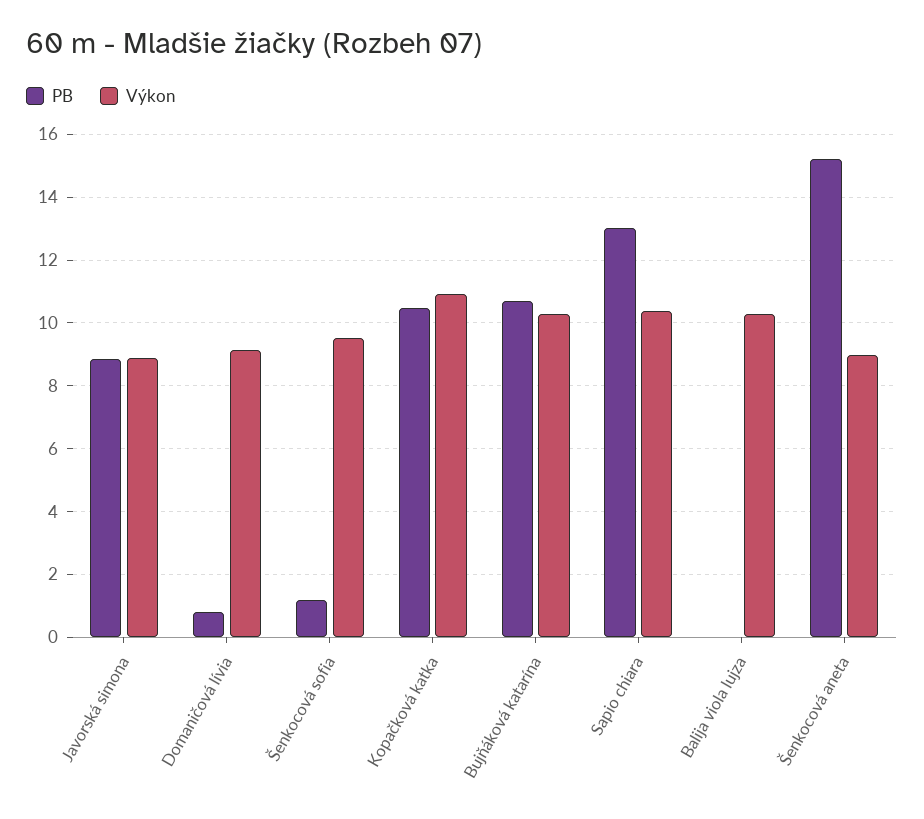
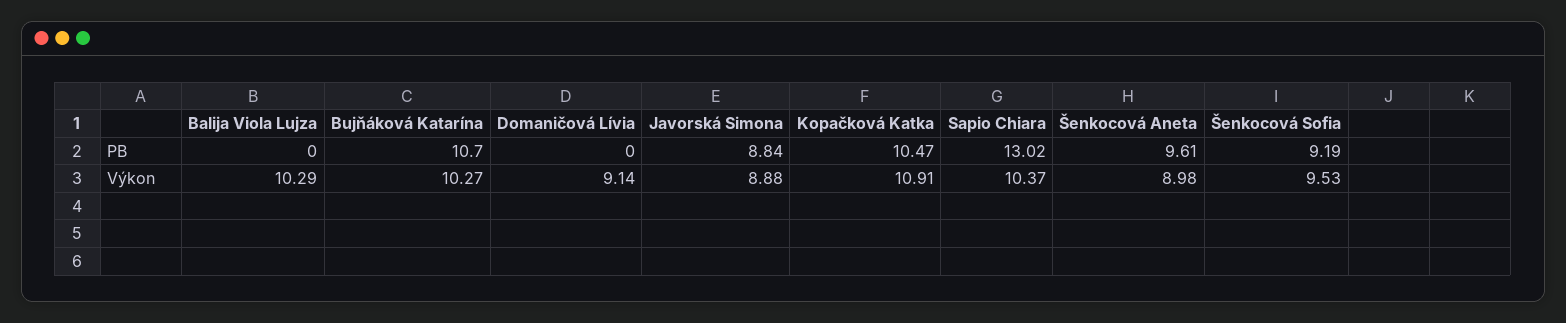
PB, Domaničová lívia: 0.8 -> 0
PB, Šenkocová sofia: 1.2 -> 9.19
PB, Šenkocová aneta: 15.2 -> 9.61

